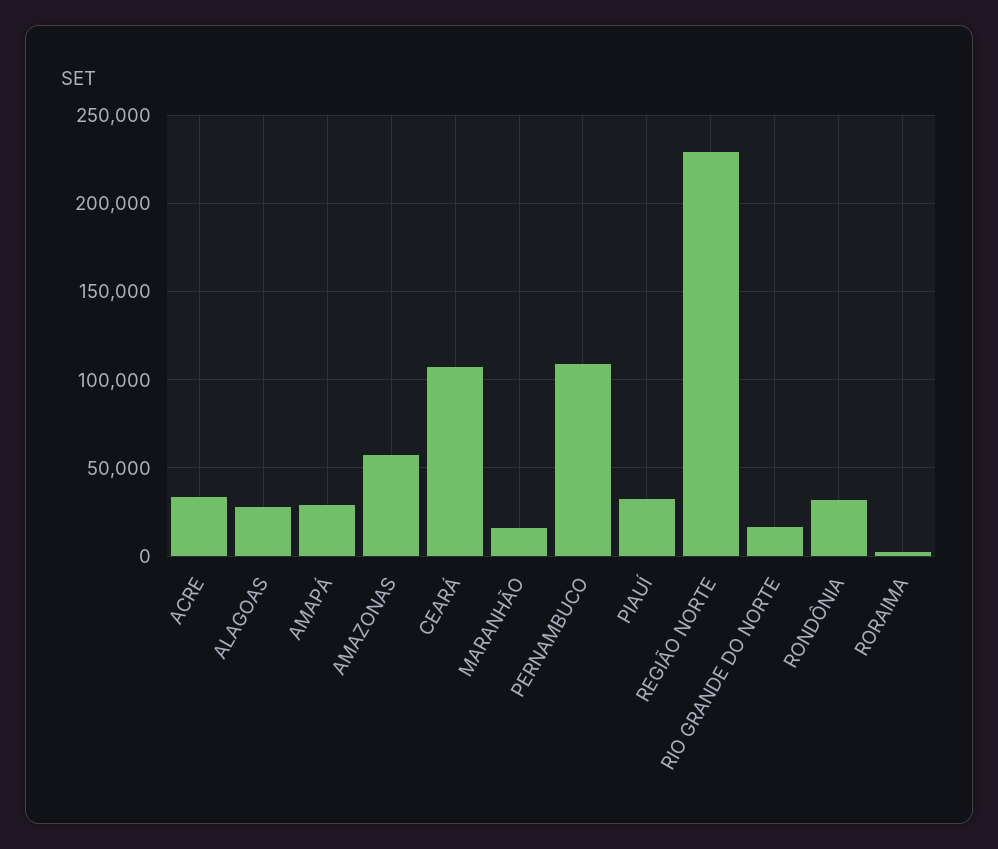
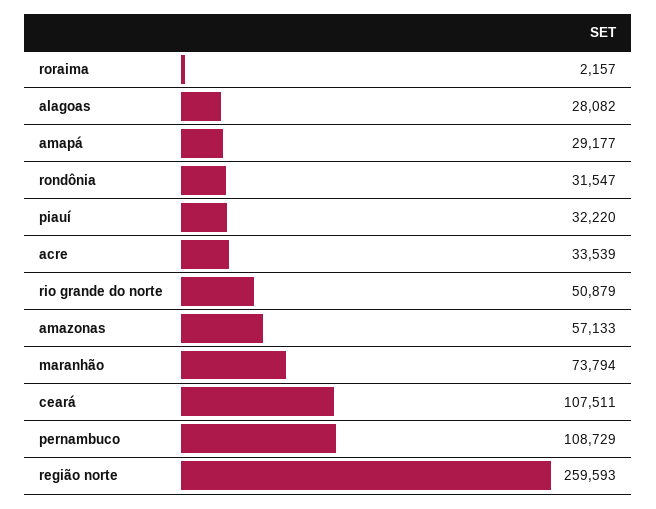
MARANHÃO: 15000 -> 73794
REGIÃO NORTE: 230000 -> 259593
RIO GRANDE DO NORTE: 15000 -> 50879

